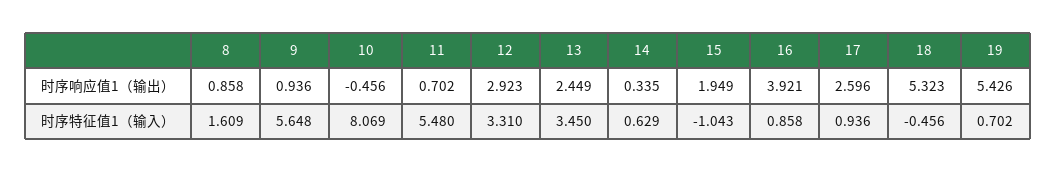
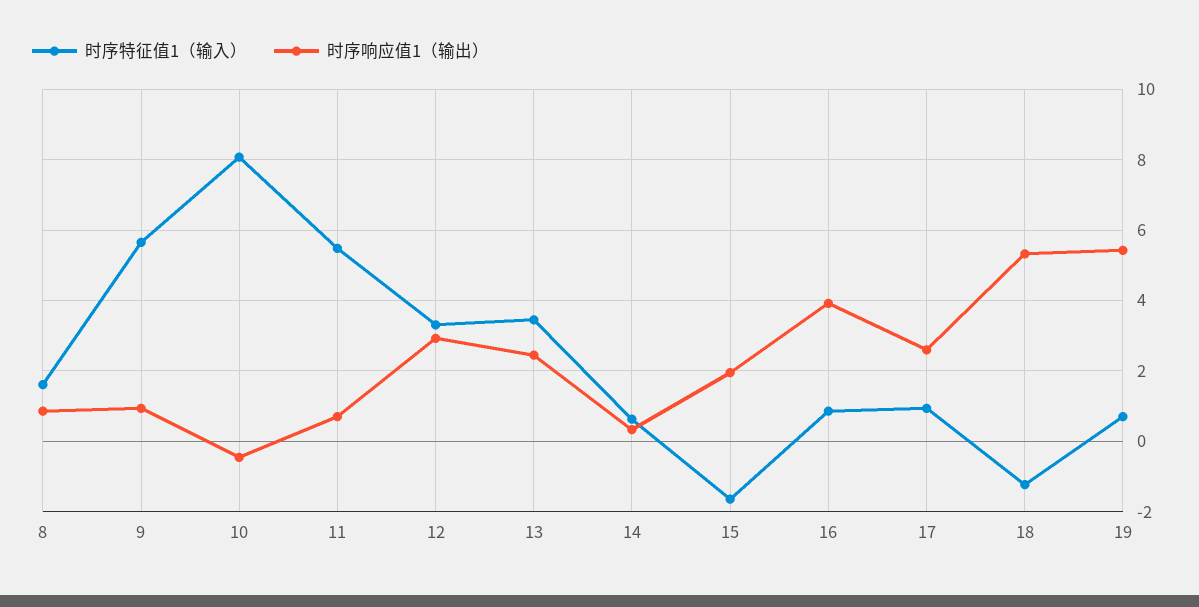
时序特征值1（输入）, 15: -1.043 -> -1.6
时序特征值1（输入）, 18: -0.456 -> -1.2

